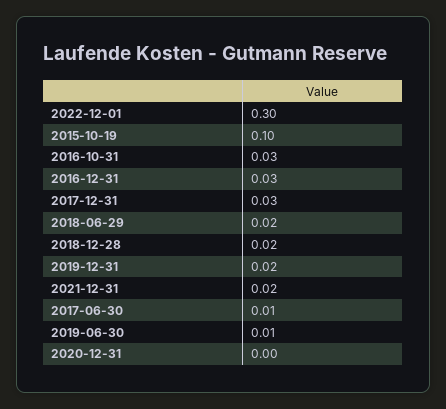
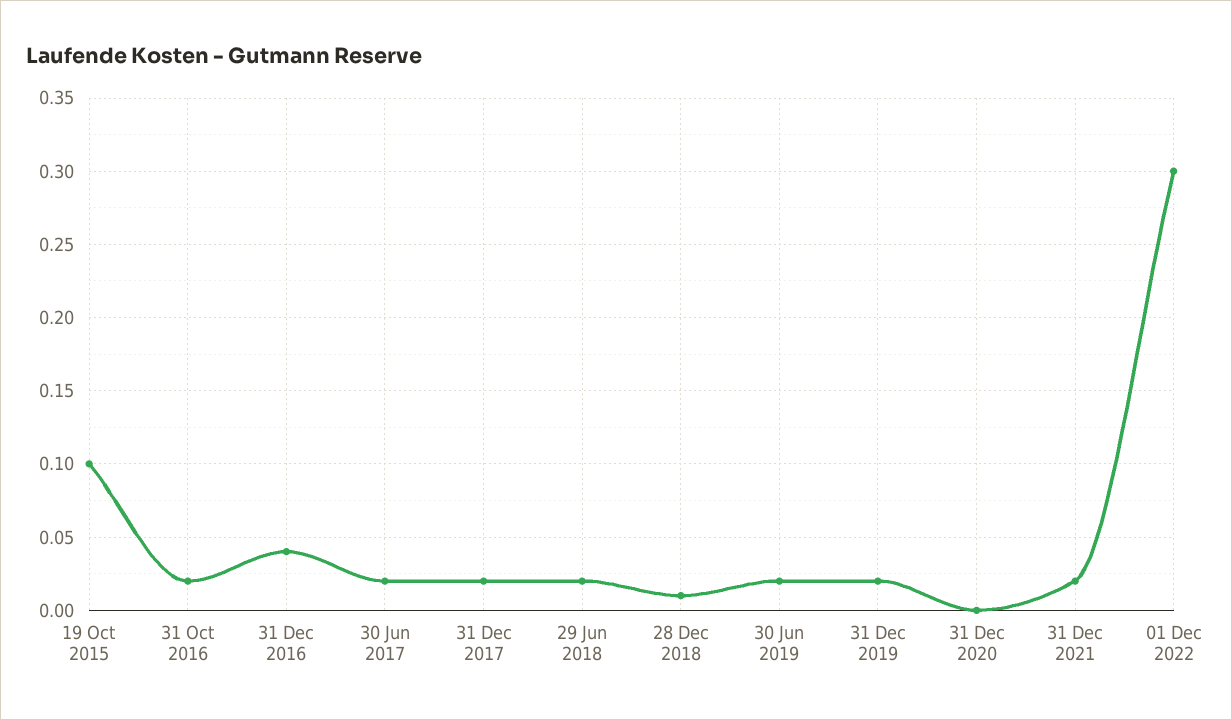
2016-10-31: 0.03 -> 0.02
2016-12-31: 0.03 -> 0.04
2017-12-31: 0.03 -> 0.02
2018-12-28: 0.02 -> 0.01
2017-06-30: 0.01 -> 0.02
2019-06-30: 0.01 -> 0.02

